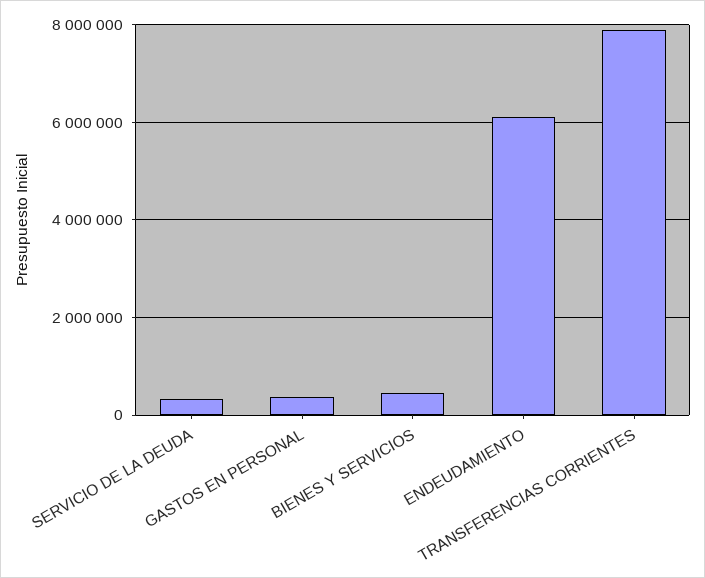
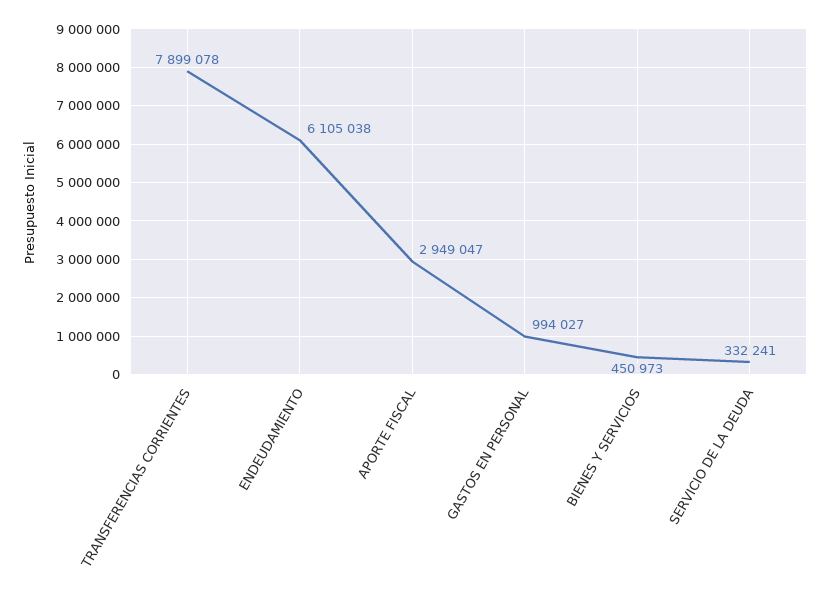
GASTOS EN PERSONAL: 400000 -> 994027
APORTE FISCAL: none -> 2949047

